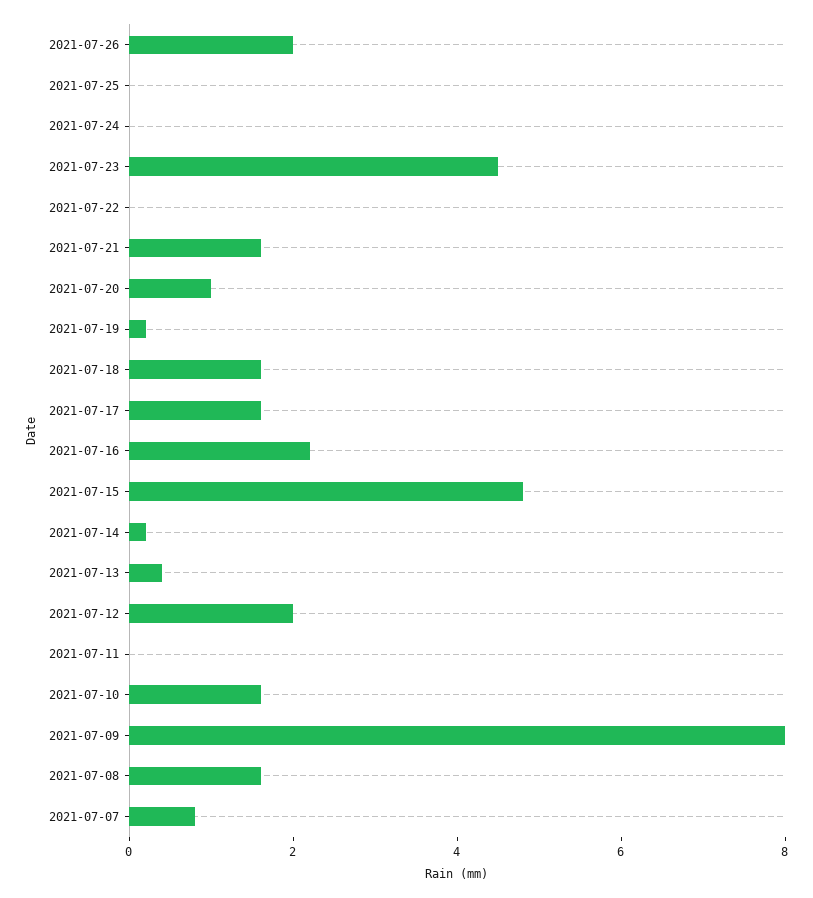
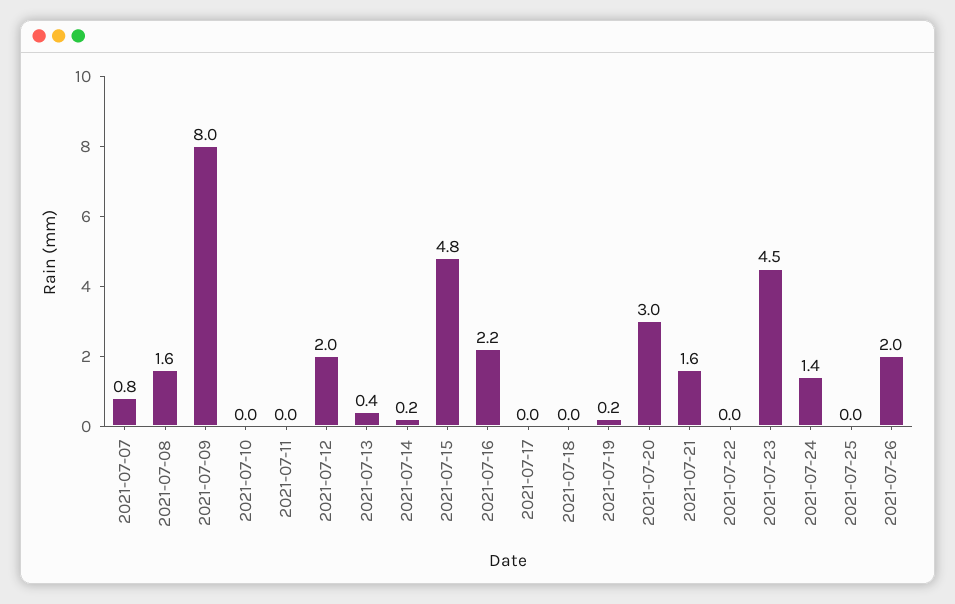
2021-07-24: 0 -> 1.4
2021-07-20: 1 -> 3
2021-07-18: 1.5 -> 0
2021-07-17: 1.5 -> 0
2021-07-10: 1.5 -> 0

